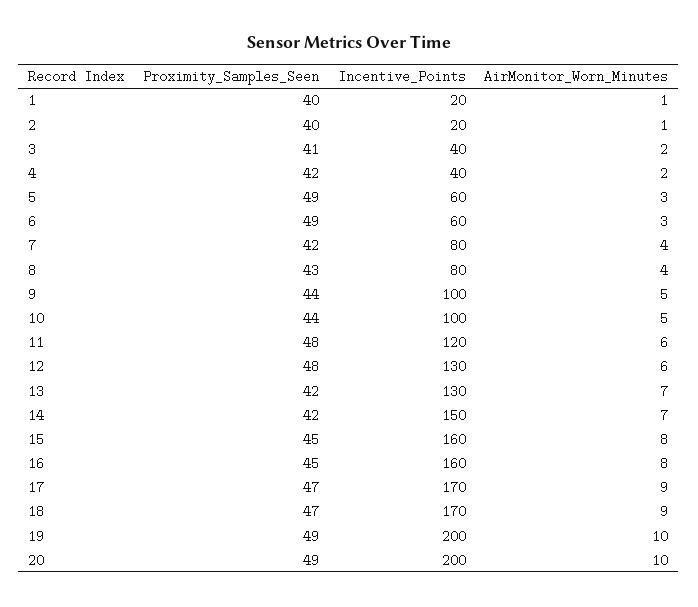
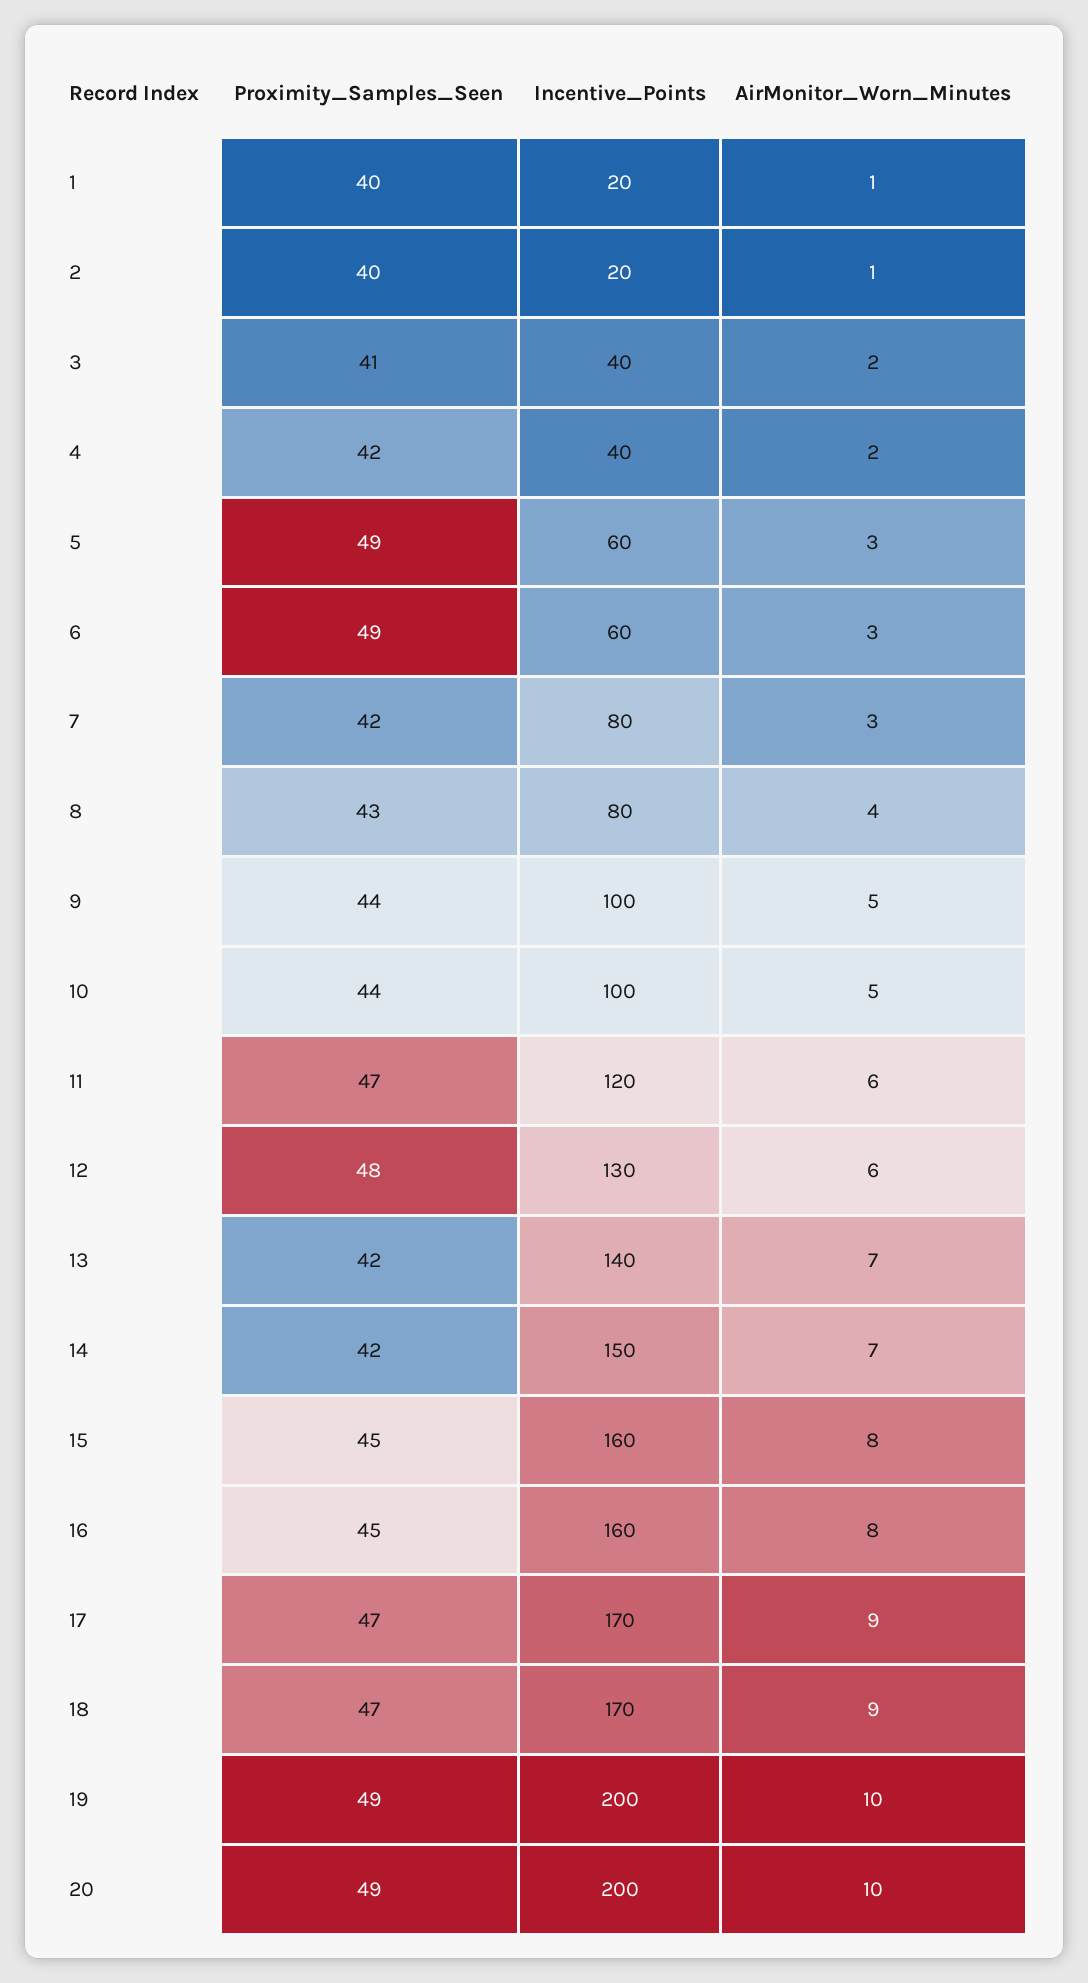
AirMonitor_Worn_Minutes, 7: 4 -> 3
Proximity_Samples_Seen, 11: 48 -> 47
Incentive_Points, 13: 130 -> 140

